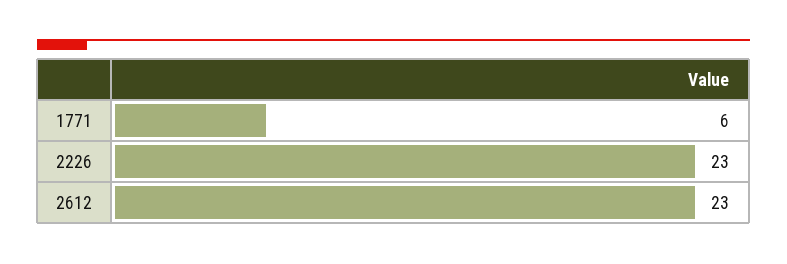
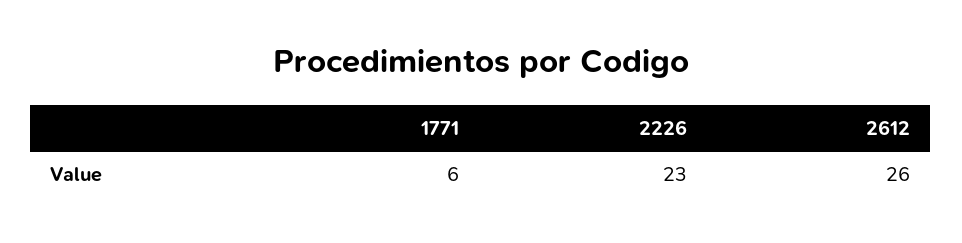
2612: 23 -> 26

